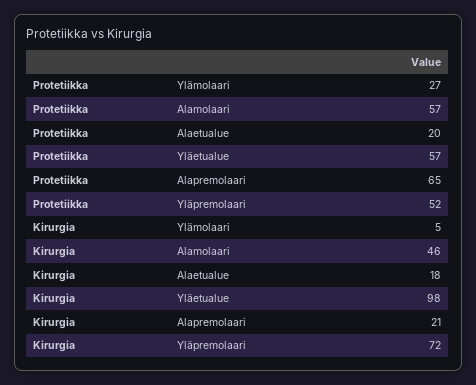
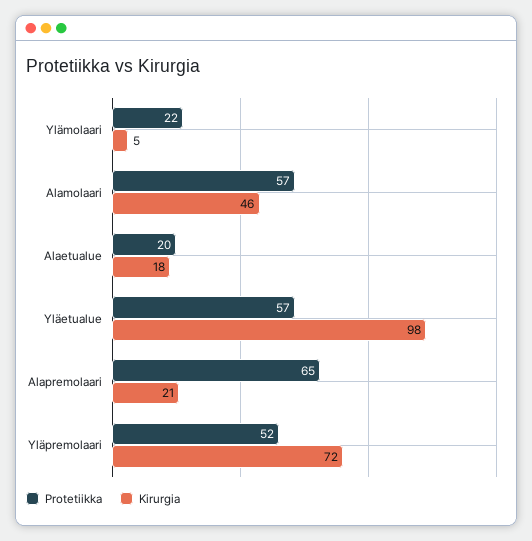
Protetiikka, Ylämolaari: 27 -> 22

